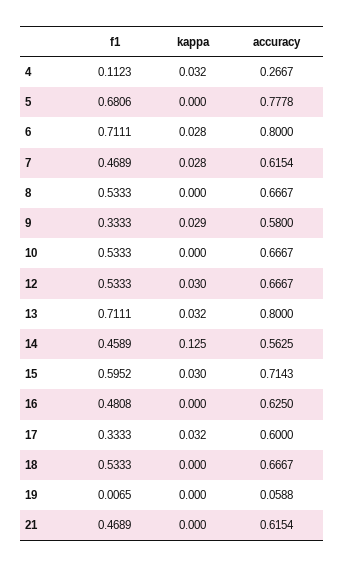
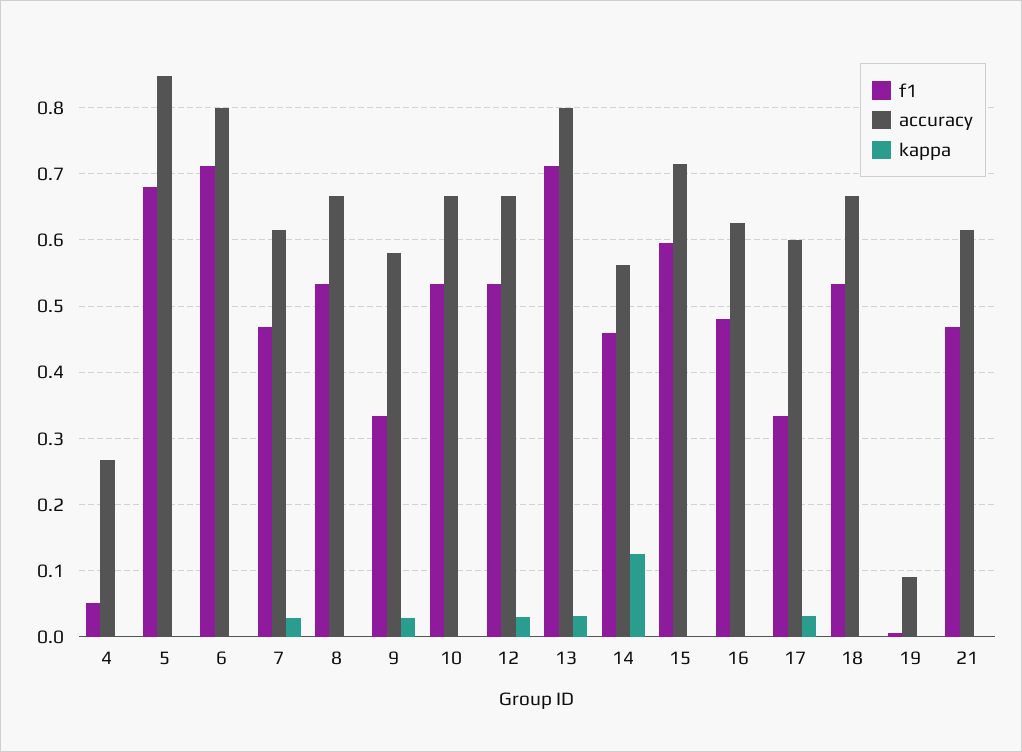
f1, 4: 0.1123 -> 0.05
kappa, 4: 0.032 -> 0
accuracy, 5: 0.7778 -> 0.85
kappa, 6: 0.028 -> 0
kappa, 15: 0.03 -> 0
accuracy, 19: 0.0588 -> 0.09

